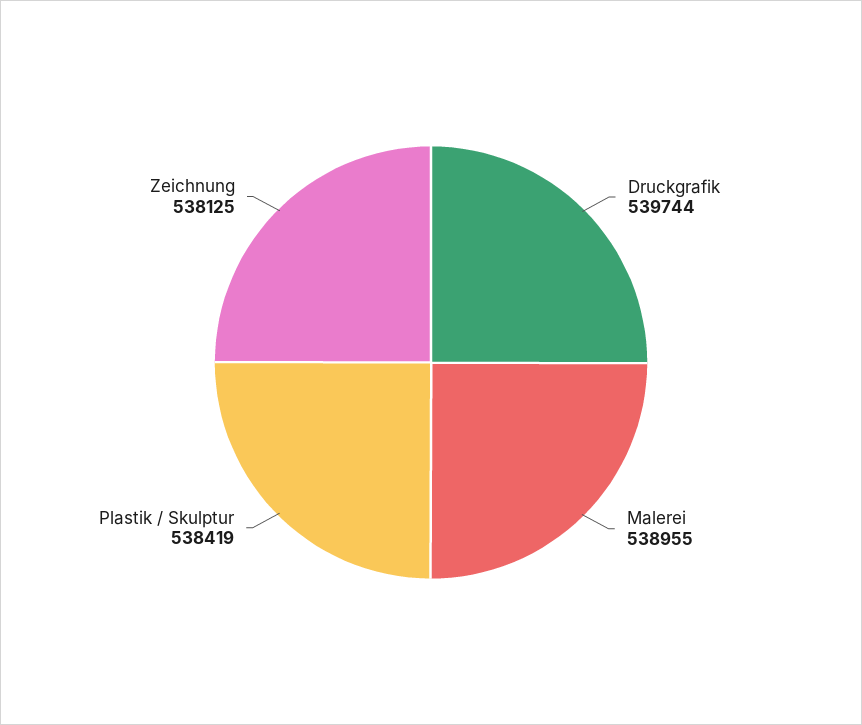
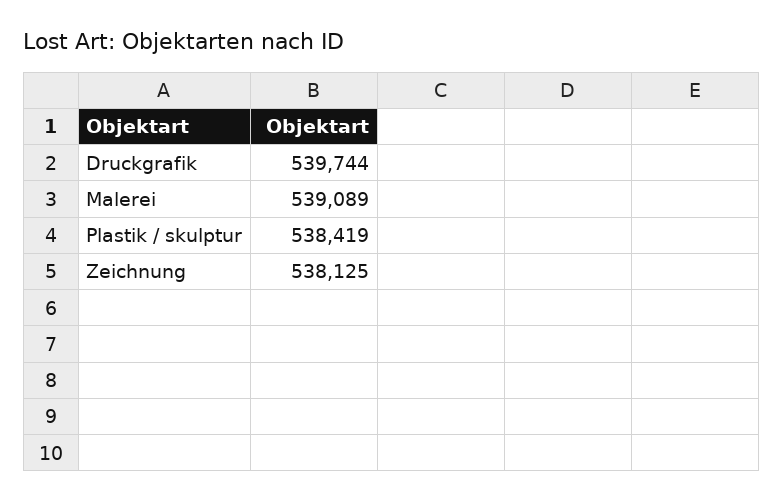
Malerei: 538955 -> 539089

